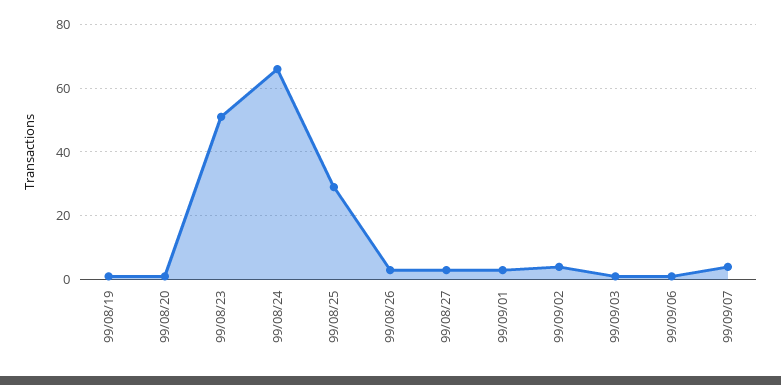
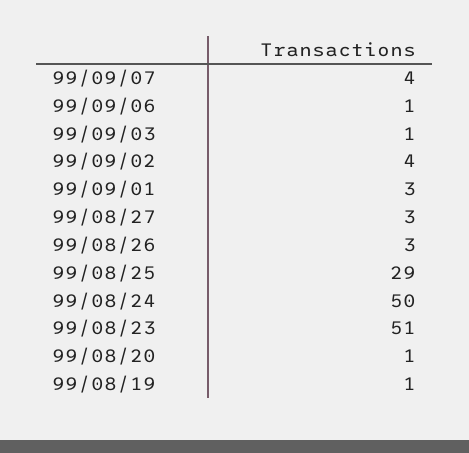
99/08/24: 65 -> 50

